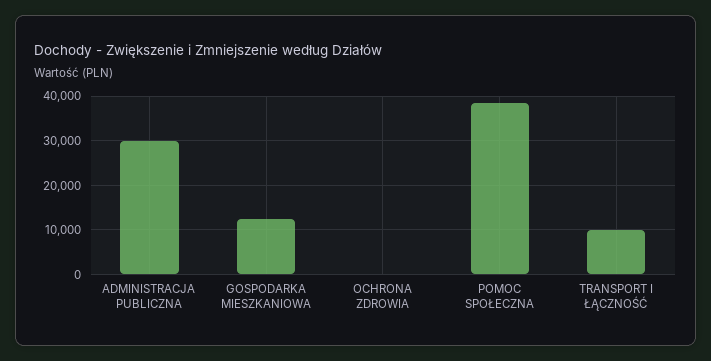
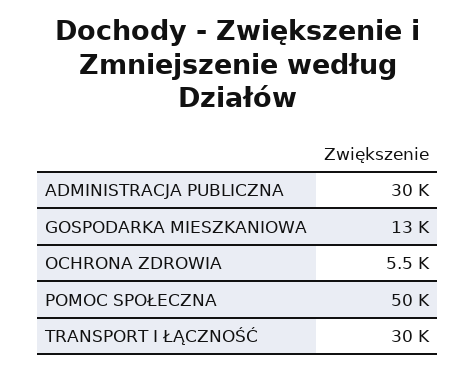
OCHRONA ZDROWIA: 0 -> 5500
POMOC SPOŁECZNA: 38000 -> 50000
TRANSPORT I ŁĄCZNOŚĆ: 10000 -> 30000

